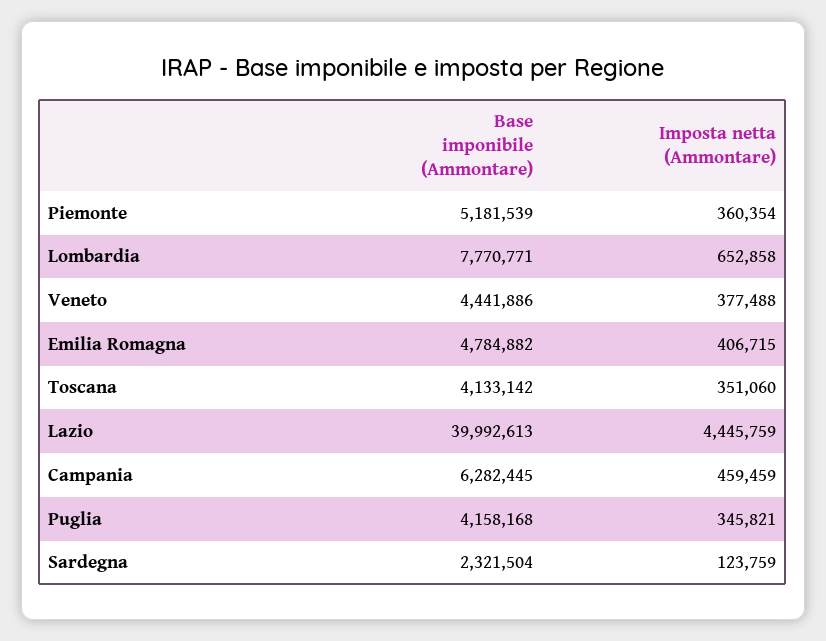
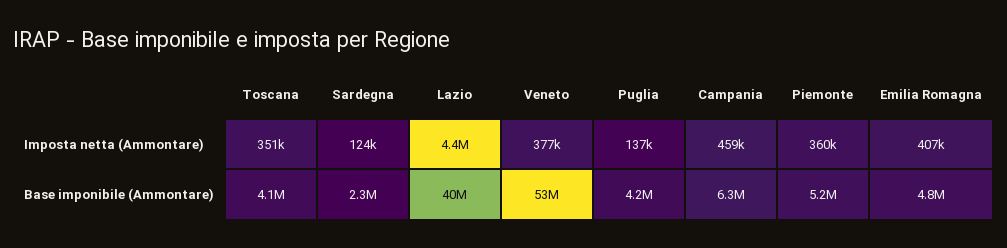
Base imponibile (Ammontare), Lombardia: 7770771 -> none
Imposta netta (Ammontare), Lombardia: 652858 -> none
Base imponibile (Ammontare), Veneto: 4441886 -> 53000000
Imposta netta (Ammontare), Puglia: 345821 -> 137000

